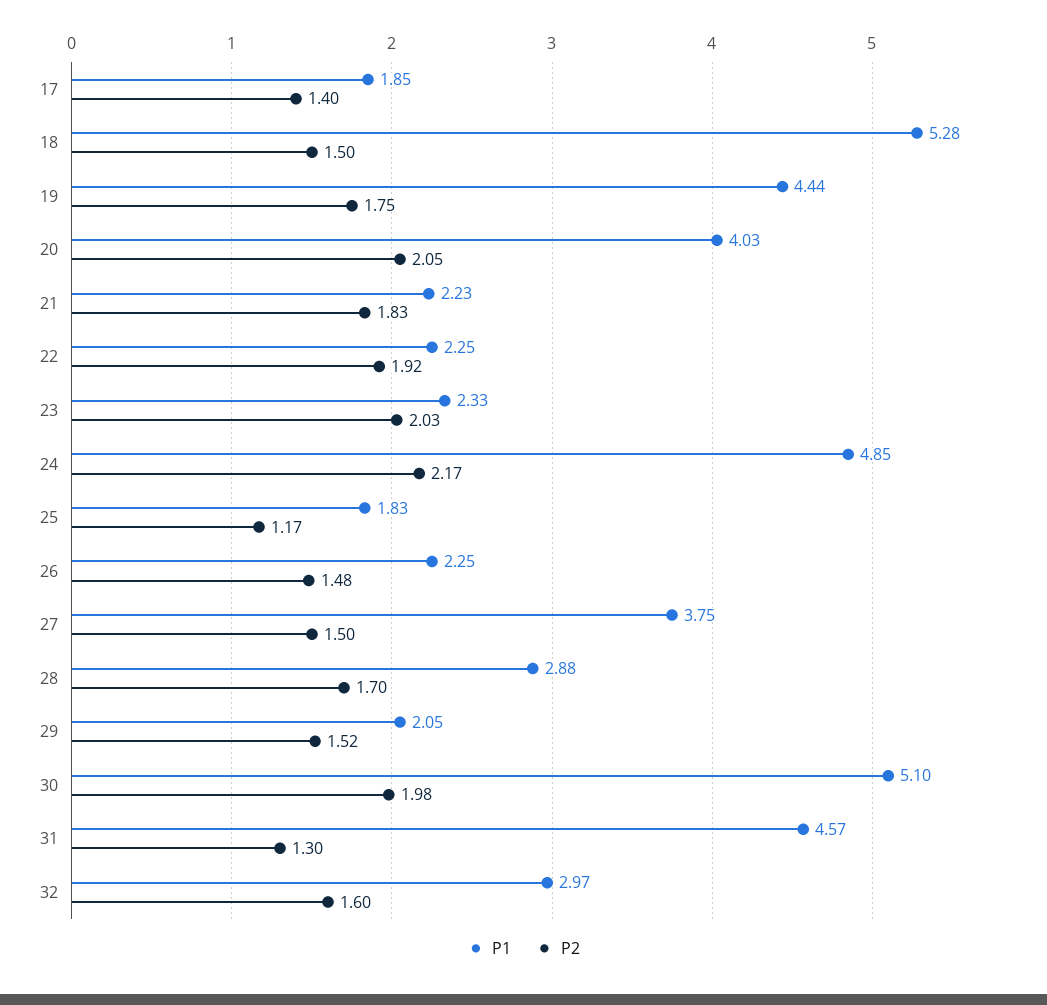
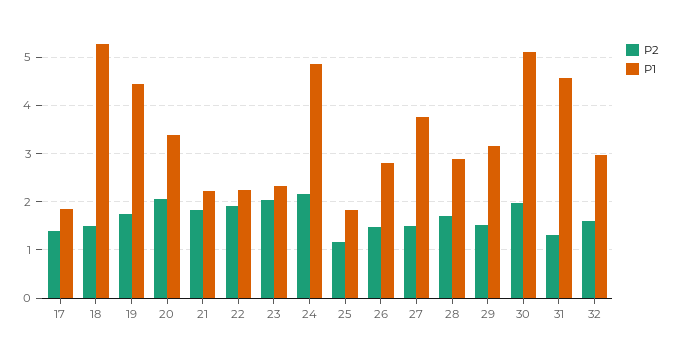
P1, 20: 4.03 -> 3.4
P1, 26: 2.25 -> 2.8
P1, 29: 2.05 -> 3.2

